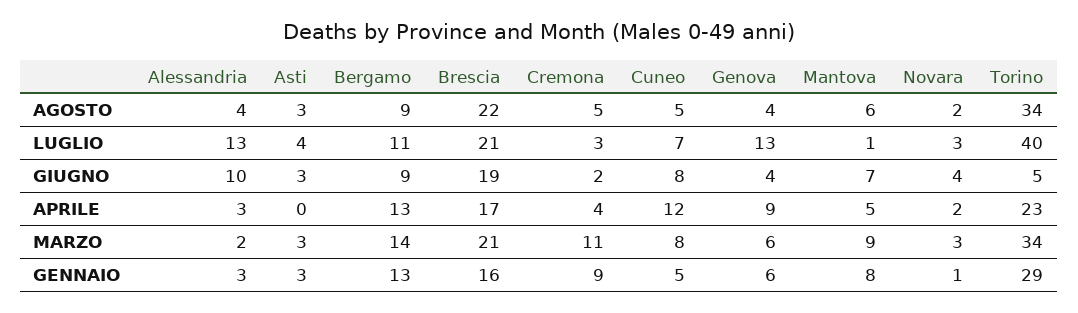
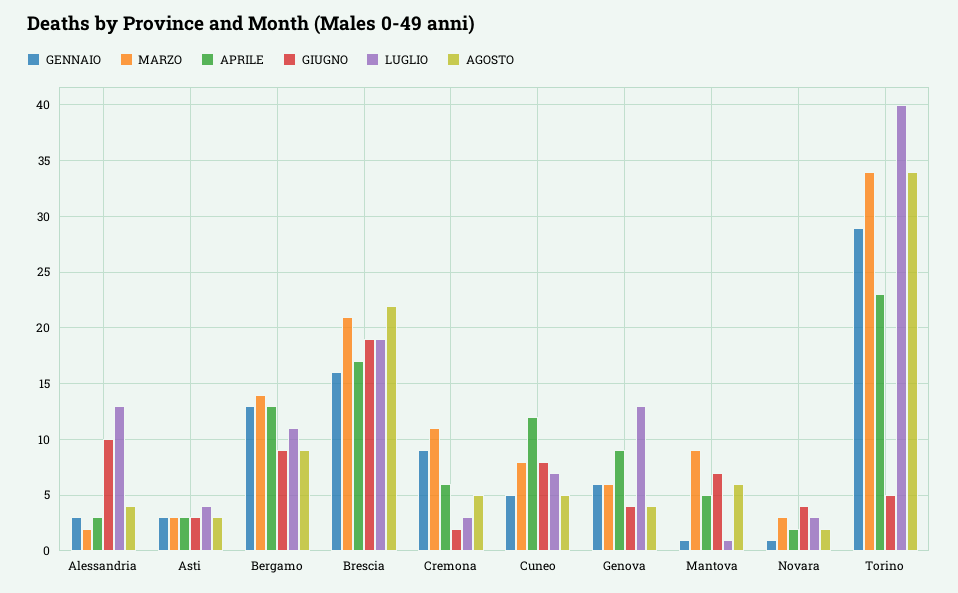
LUGLIO, Brescia: 21 -> 19
APRILE, Asti: 0 -> 3
APRILE, Cremona: 4 -> 6
GENNAIO, Mantova: 8 -> 1

